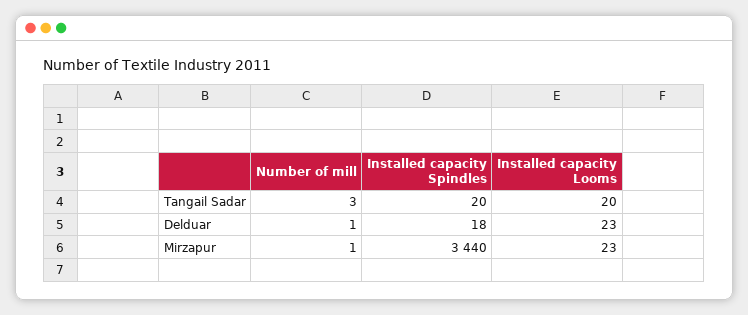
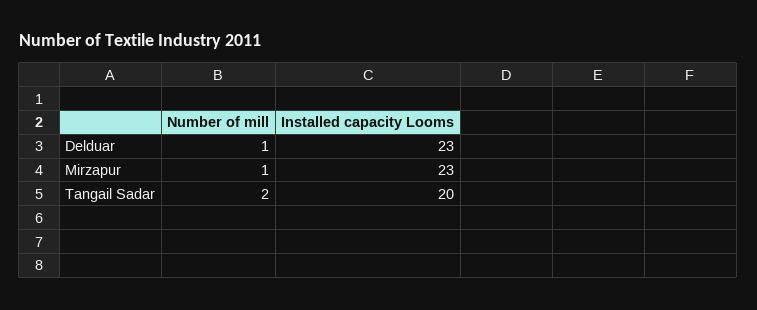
Number of mill, Tangail Sadar: 3 -> 2
Installed capacity Spindles, Tangail Sadar: 20 -> none
Installed capacity Spindles, Delduar: 18 -> none
Installed capacity Spindles, Mirzapur: 3440 -> none

